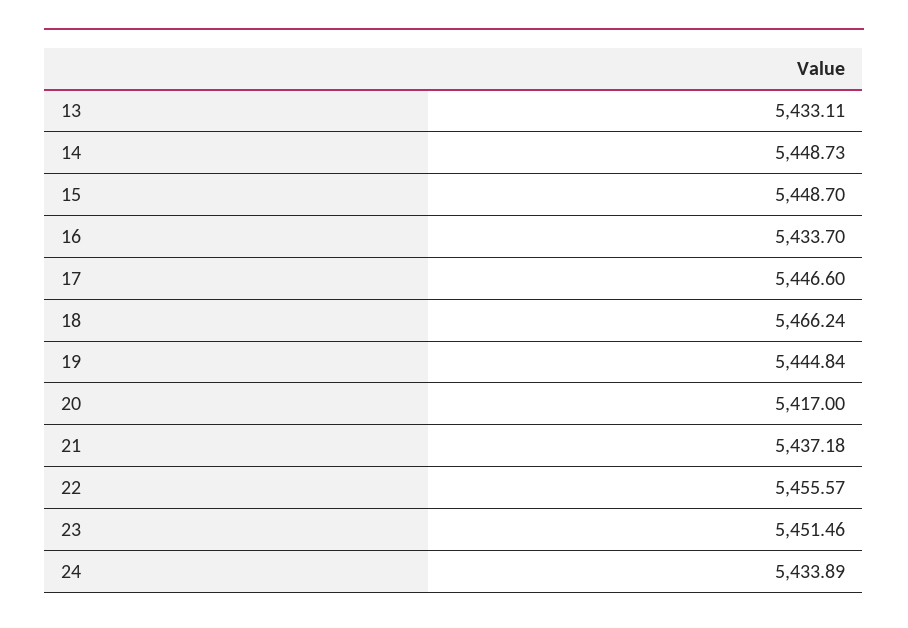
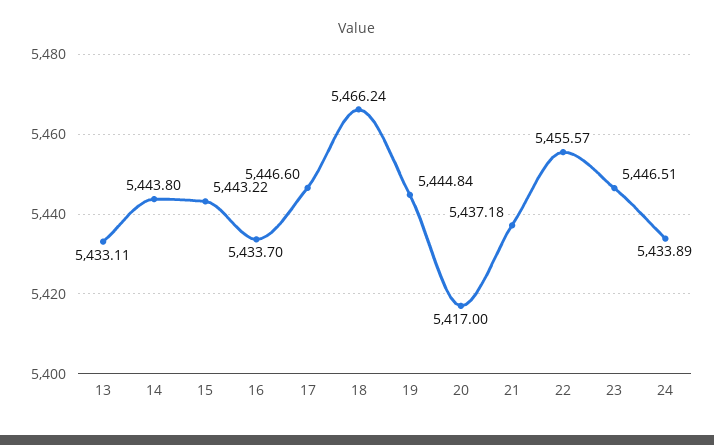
14: 5448.73 -> 5443.8
15: 5448.7 -> 5443.22
23: 5451.46 -> 5446.51

